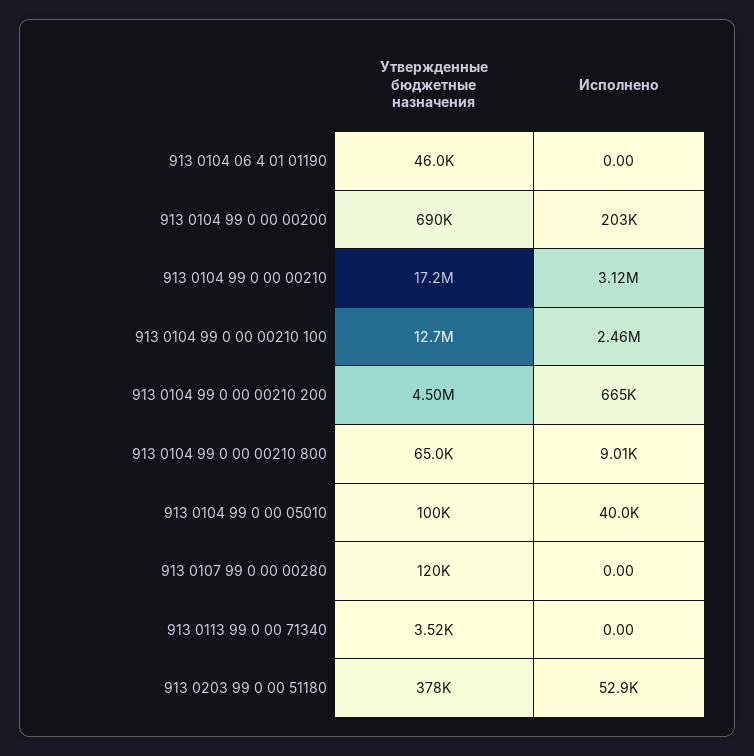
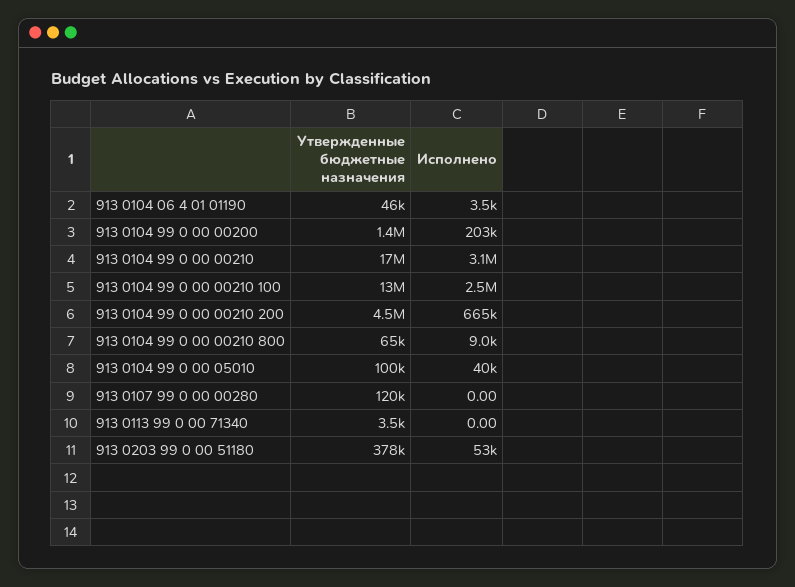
Исполнено, 913 0104 06 4 01 01190: 0 -> 3500
Утвержденные бюджетные назначения, 913 0104 99 0 00 00200: 690000 -> 1400000

